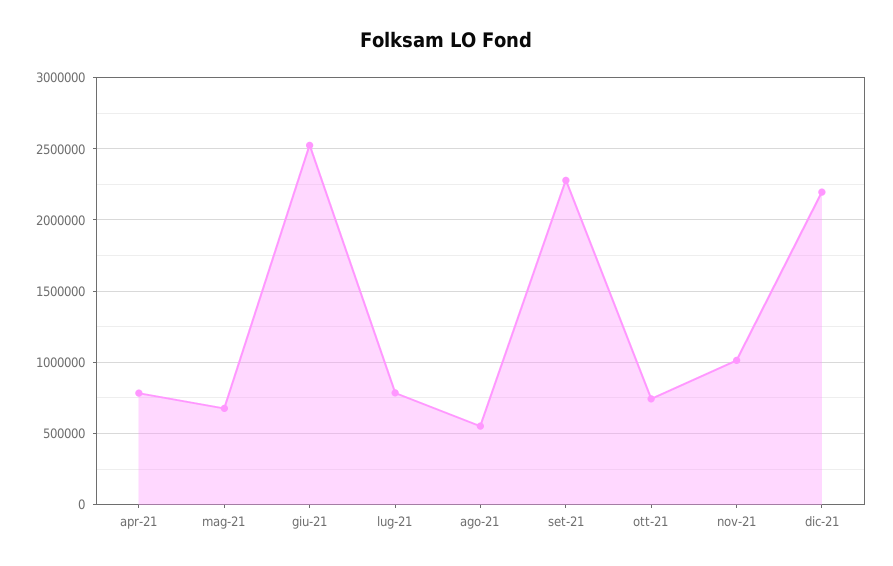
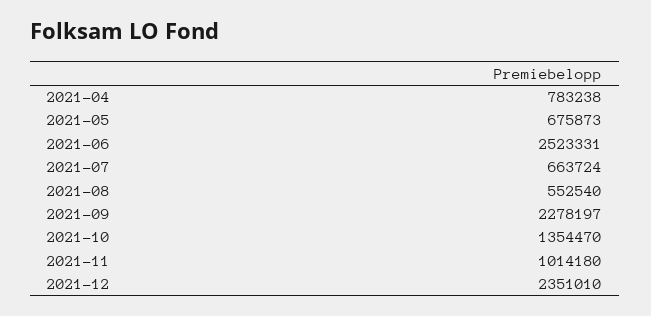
lug-21: 800000 -> 663724
ott-21: 750000 -> 1354470
dic-21: 2200000 -> 2351010

